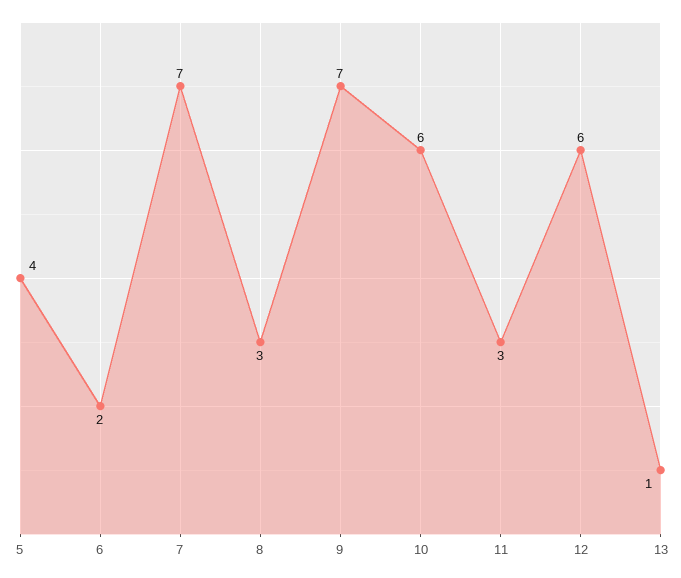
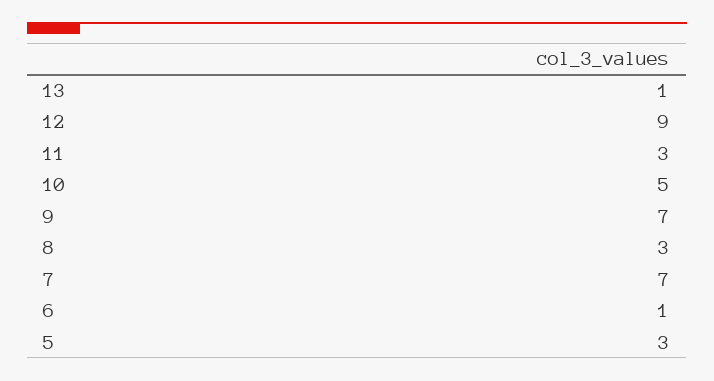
5: 4 -> 3
6: 2 -> 1
10: 6 -> 5
12: 6 -> 9

